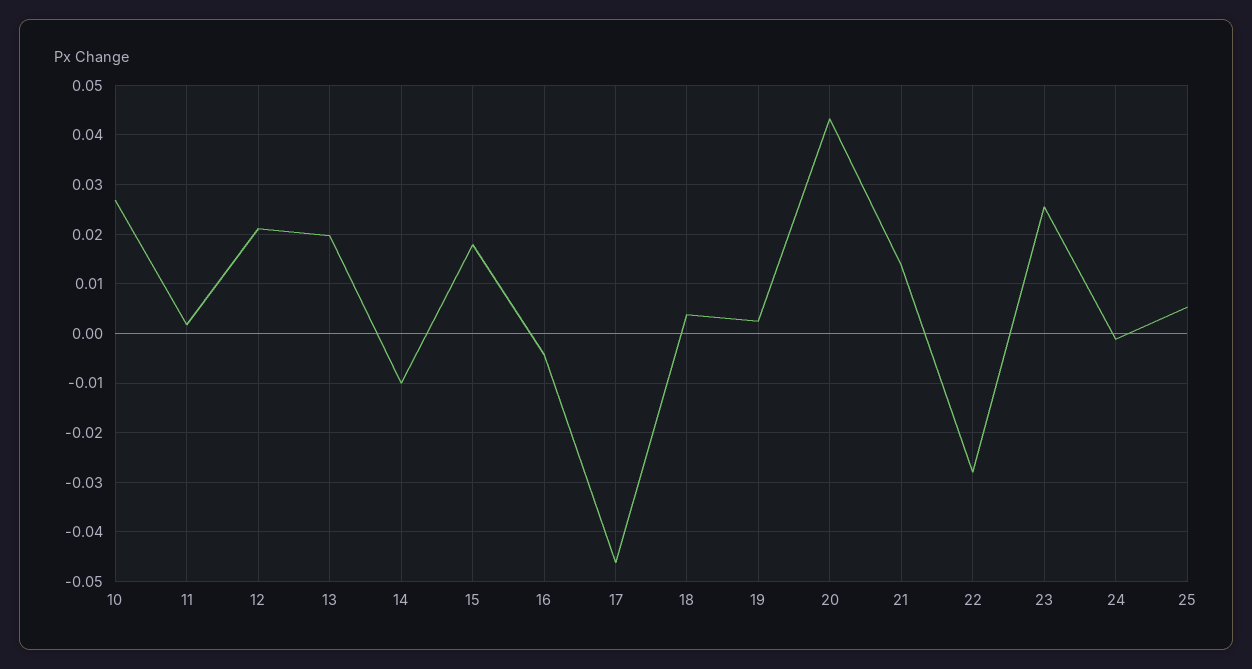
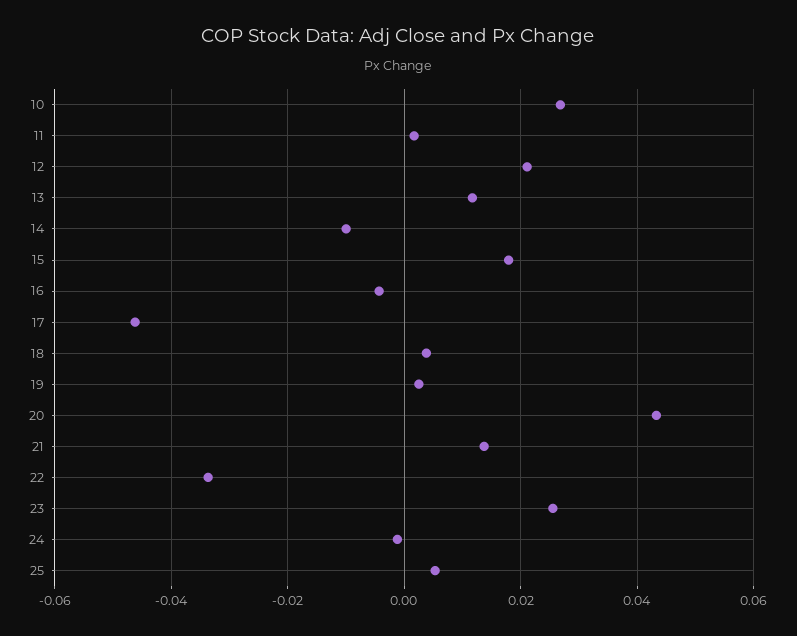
13: 0.02 -> 0.012
22: -0.028 -> -0.034

